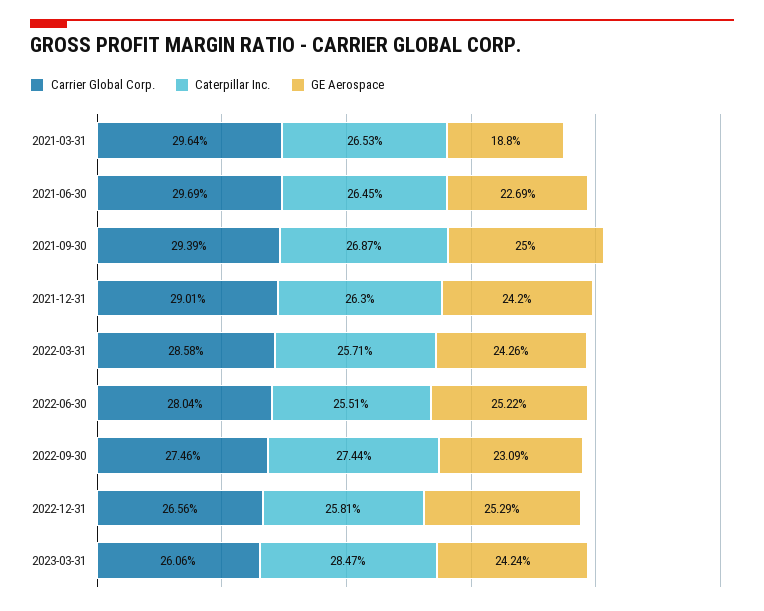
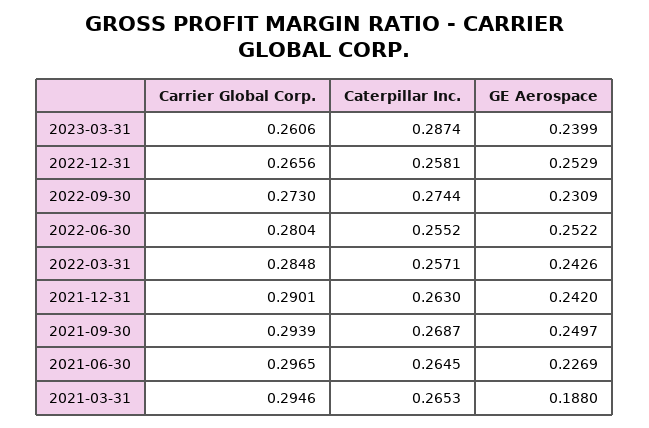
Carrier Global Corp., 2021-03-31: 0.2964 -> 0.2946
Carrier Global Corp., 2021-06-30: 0.2969 -> 0.2965
GE Aerospace, 2021-09-30: 0.25 -> 0.2497
Carrier Global Corp., 2022-03-31: 0.2858 -> 0.2848
Caterpillar Inc., 2022-06-30: 0.2551 -> 0.2552
Carrier Global Corp., 2022-09-30: 0.2746 -> 0.273
Caterpillar Inc., 2023-03-31: 0.2847 -> 0.2874
GE Aerospace, 2023-03-31: 0.2424 -> 0.2399

